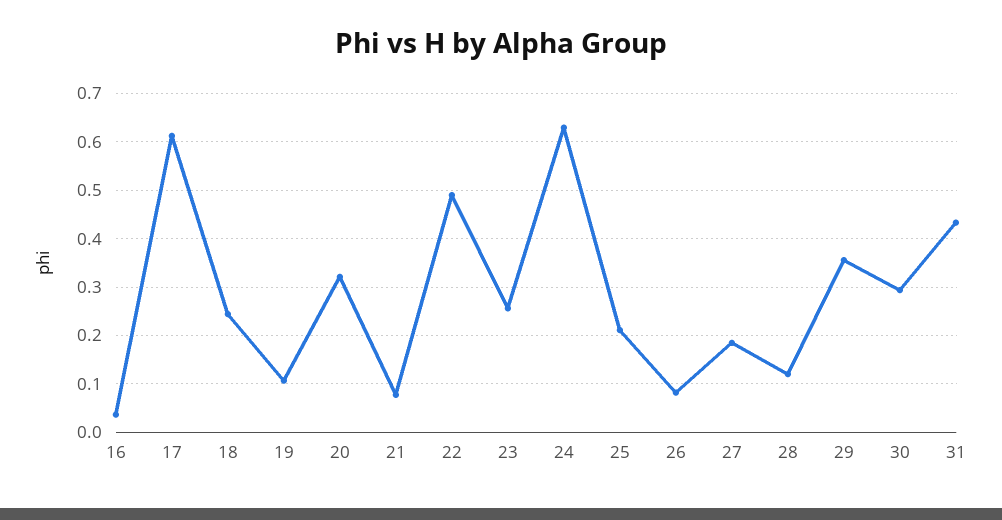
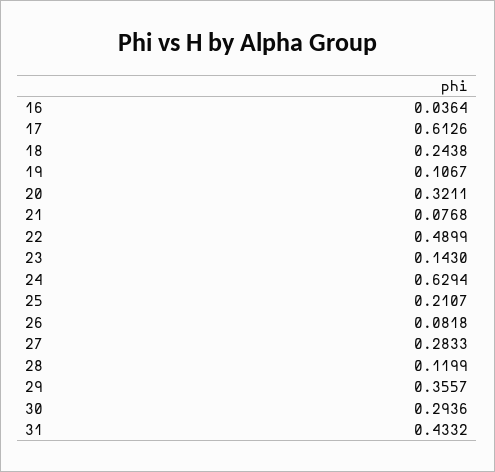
23: 0.26 -> 0.143
27: 0.18 -> 0.2833

